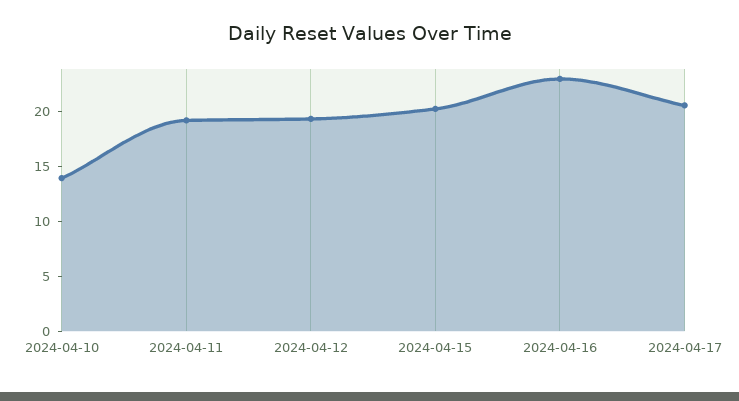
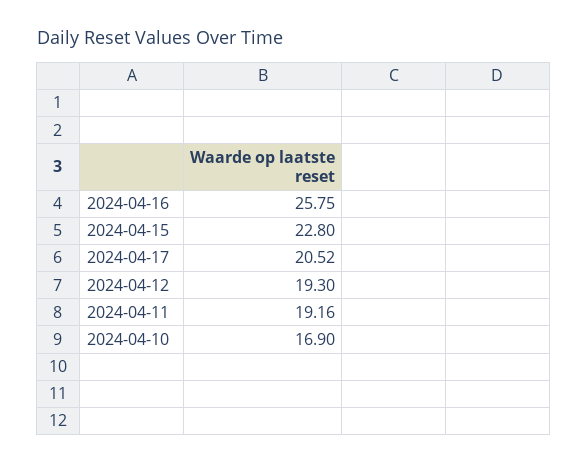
2024-04-10: 14 -> 16.9
2024-04-15: 20 -> 22.8
2024-04-16: 23 -> 25.75

